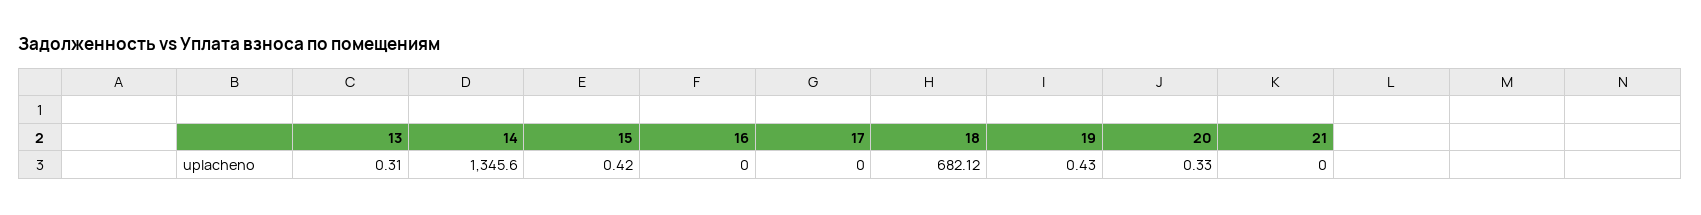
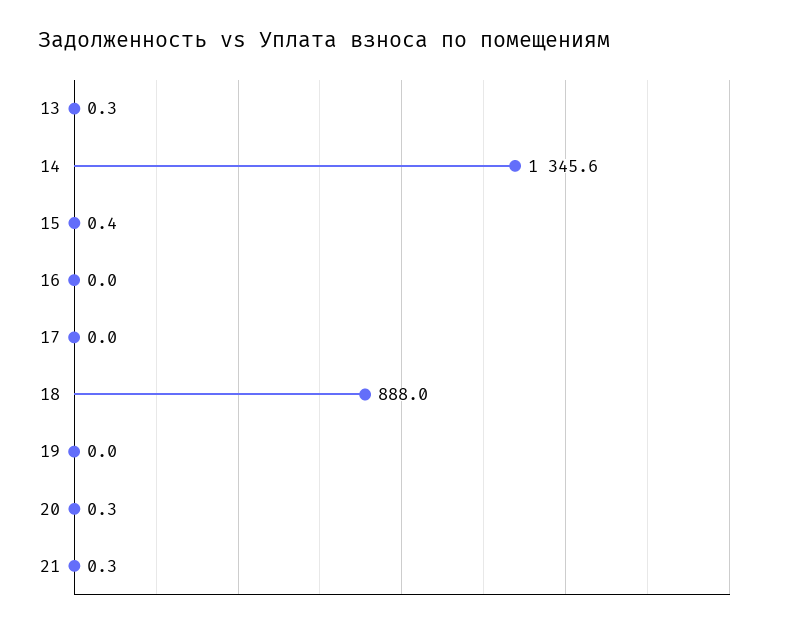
18: 682.12 -> 888
19: 0.43 -> 0
21: 0 -> 0.3

